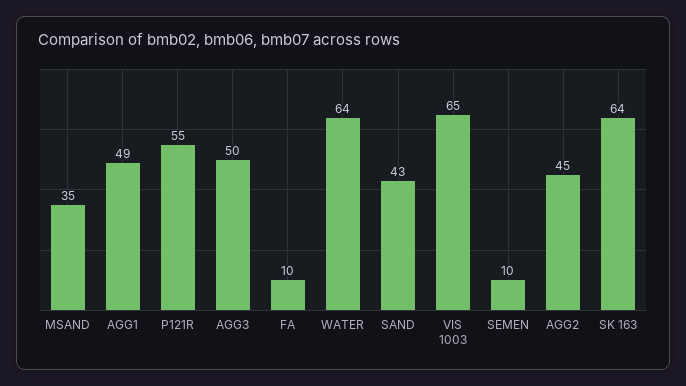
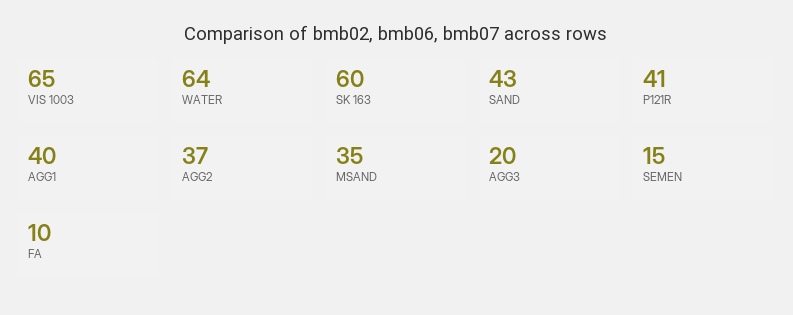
AGG1: 49 -> 40
P121R: 55 -> 41
AGG3: 50 -> 20
SEMEN: 10 -> 15
AGG2: 45 -> 37
SK 163: 64 -> 60

